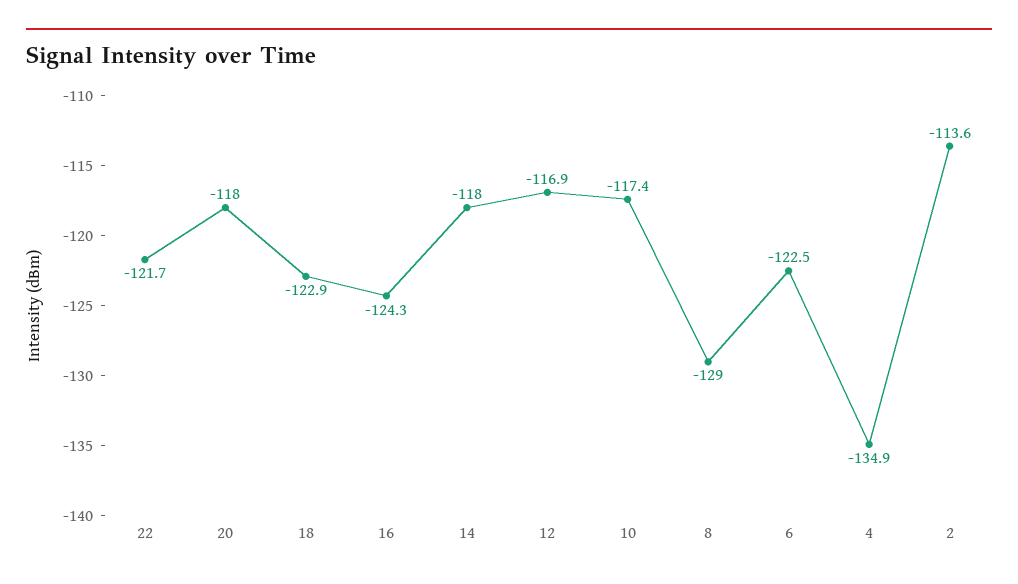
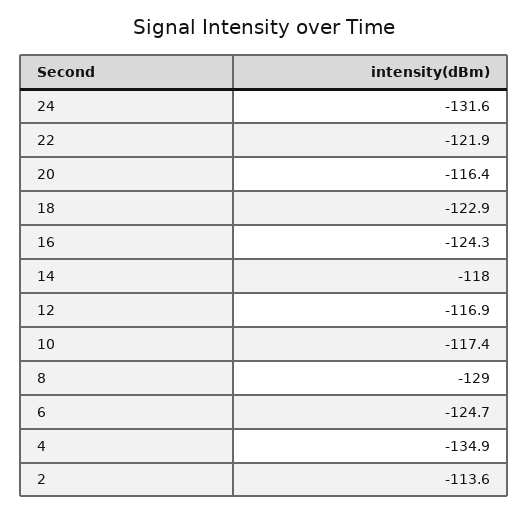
22: -121.7 -> -121.9
20: -118 -> -116.4
6: -122.5 -> -124.7
24: none -> -131.6

